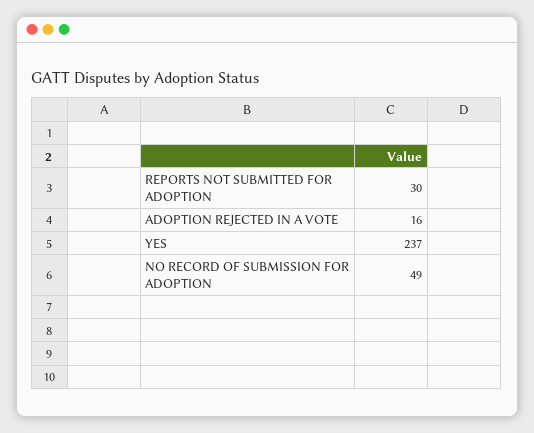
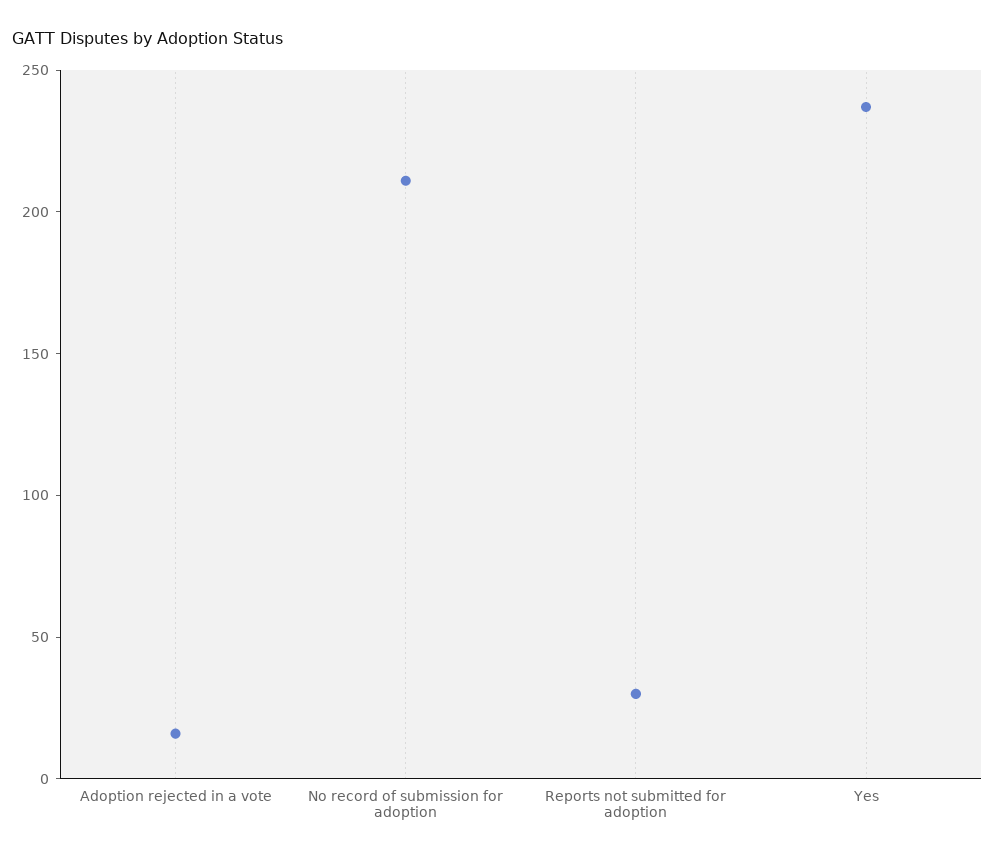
NO RECORD OF SUBMISSION FOR ADOPTION: 49 -> 210

